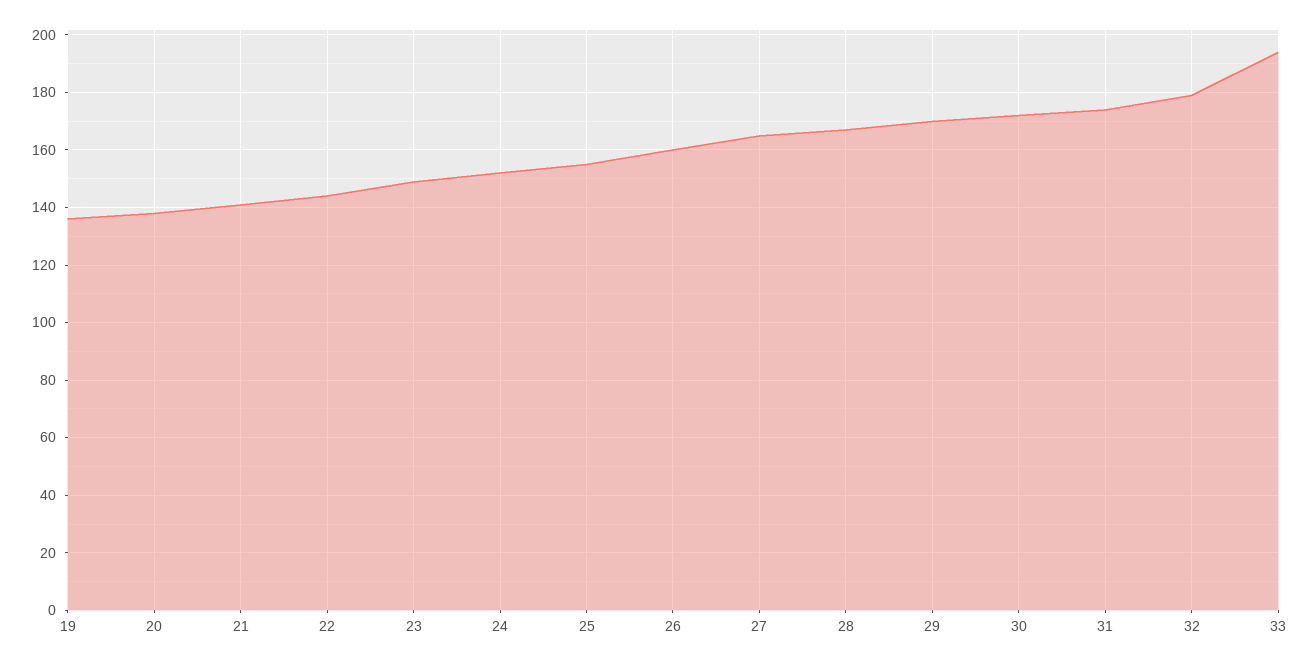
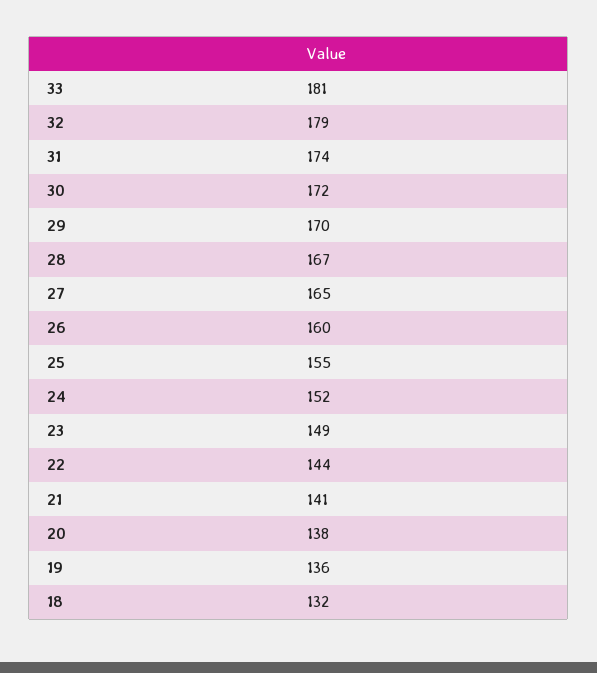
33: 195 -> 181
18: none -> 132

